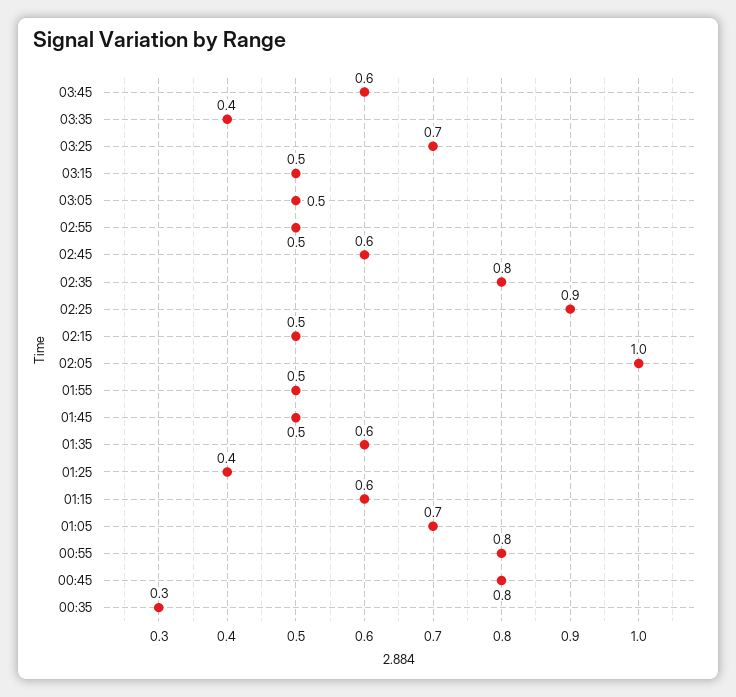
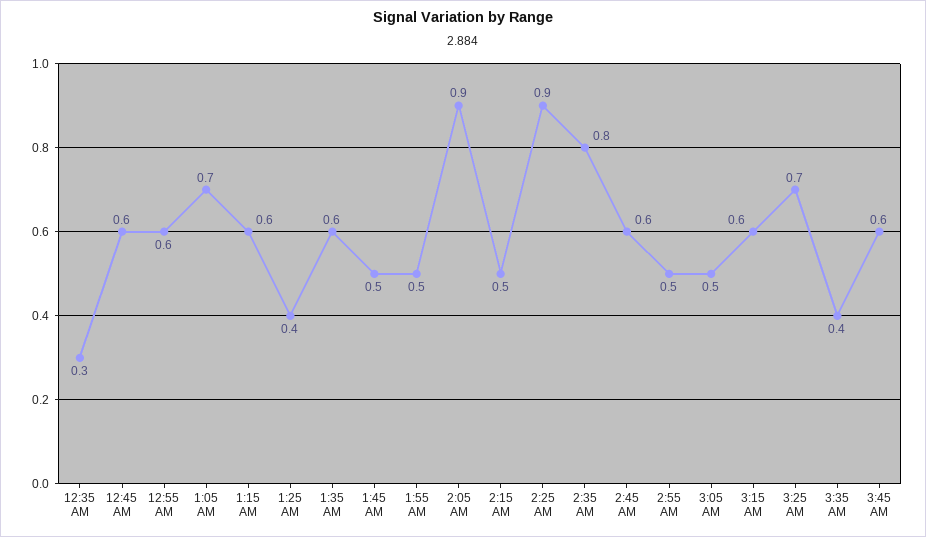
03:15: 0.5 -> 0.6
02:05: 1 -> 0.9
00:55: 0.8 -> 0.6
00:45: 0.8 -> 0.6

